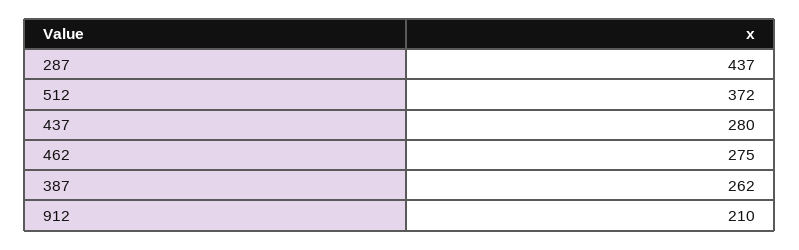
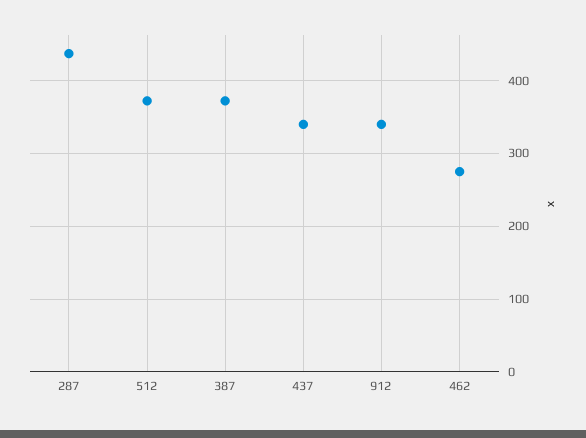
437: 280 -> 340
387: 262 -> 370
912: 210 -> 340

